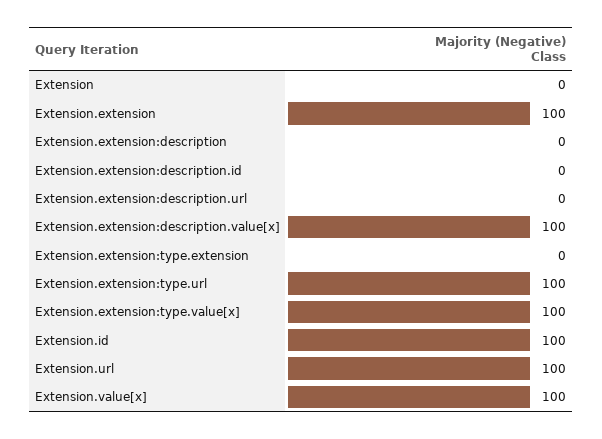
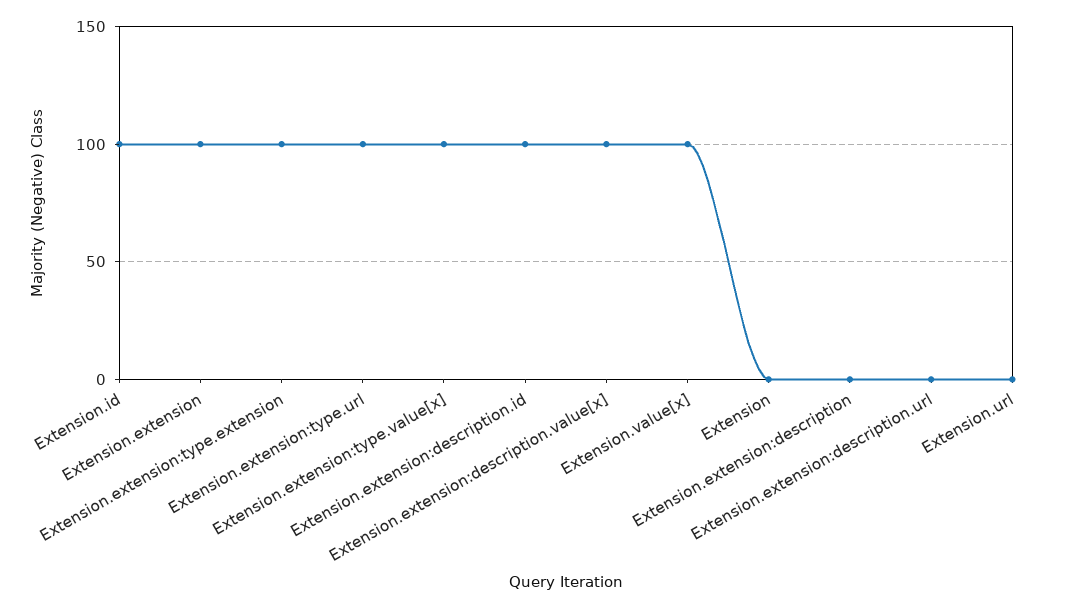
Extension.extension:description.id: 0 -> 100
Extension.extension:type.extension: 0 -> 100
Extension.url: 100 -> 0

